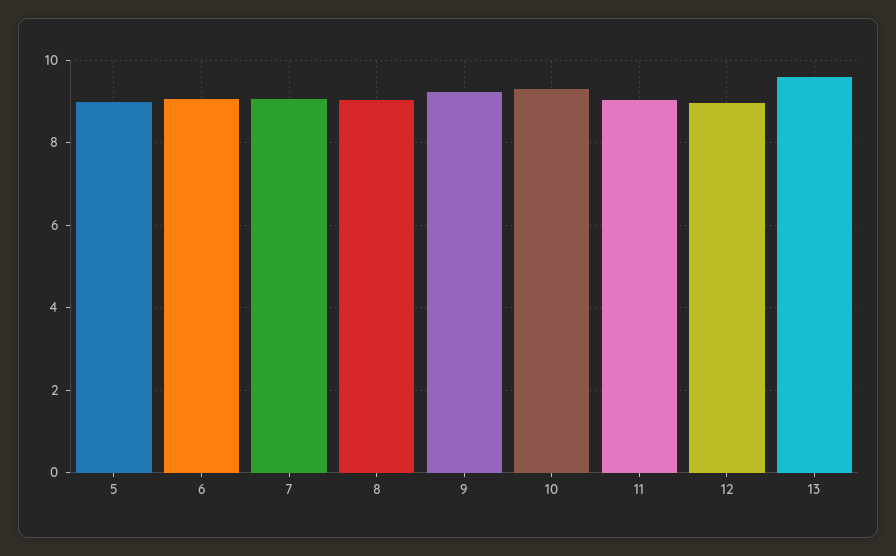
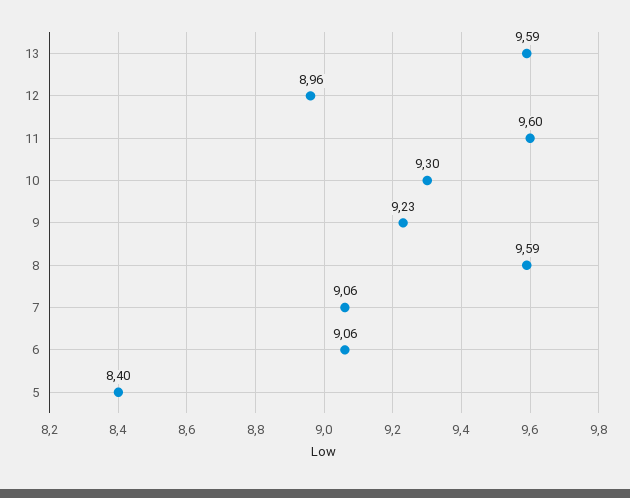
5: 9 -> 8.4
8: 9 -> 9.59
11: 9 -> 9.6

